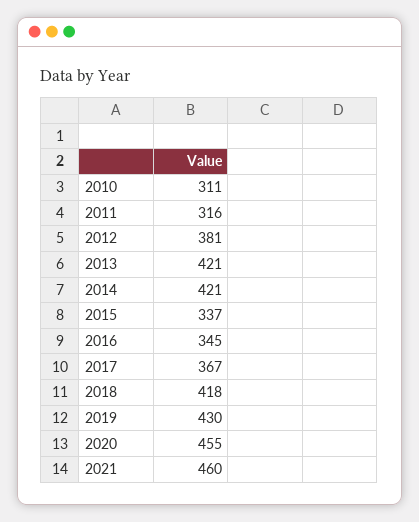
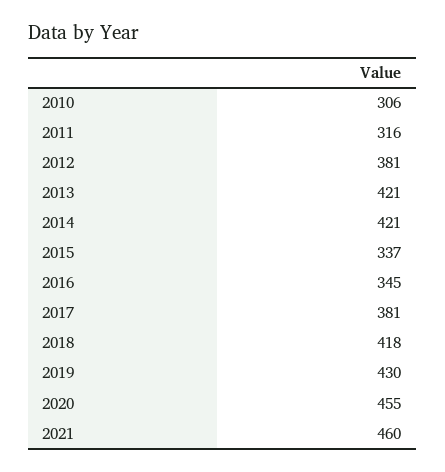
2010: 311 -> 306
2017: 367 -> 381

